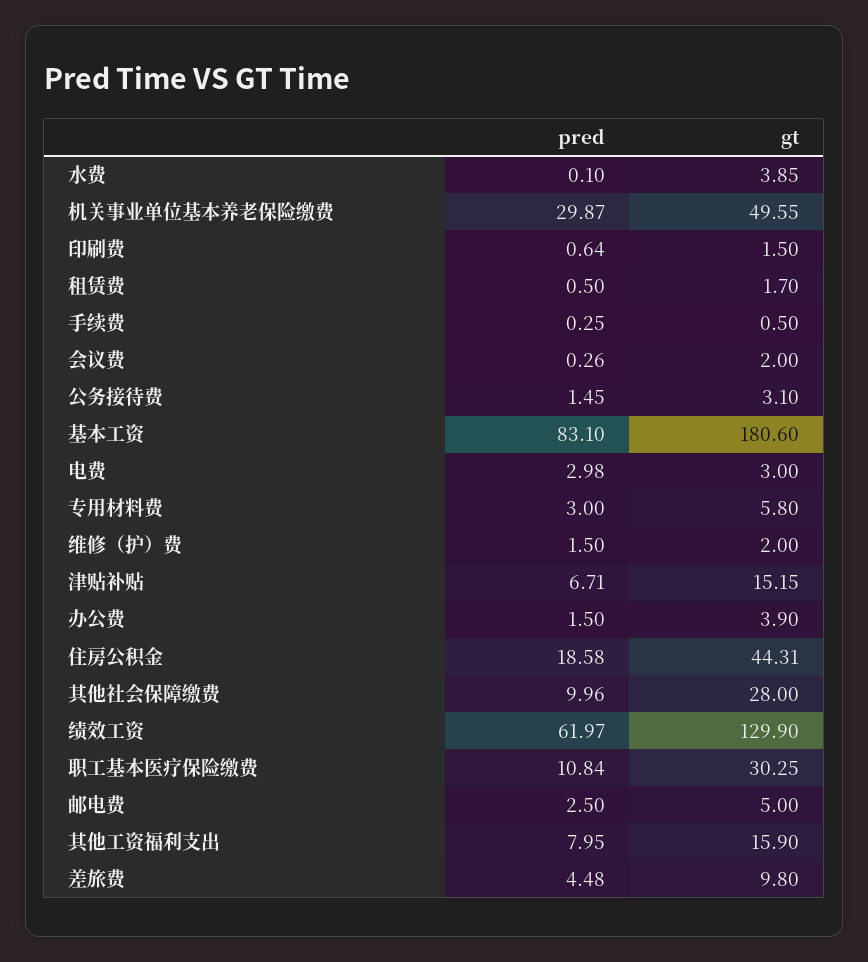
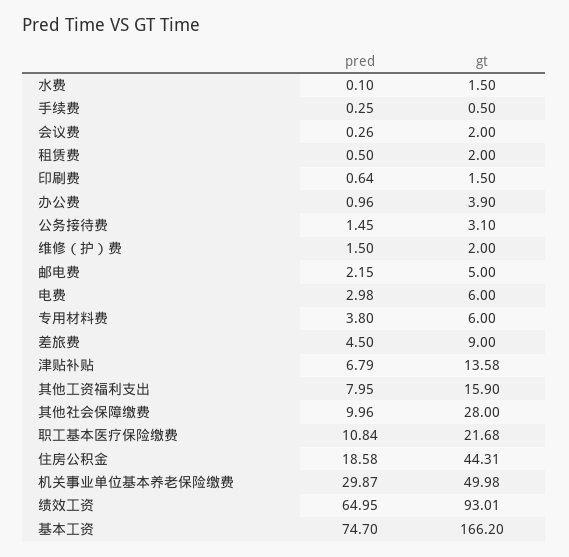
gt, 水费: 3.85 -> 1.5
gt, 机关事业单位基本养老保险缴费: 49.55 -> 49.98
gt, 租赁费: 1.7 -> 2
pred, 基本工资: 83.1 -> 74.7
gt, 基本工资: 180.6 -> 166.2
gt, 电费: 3 -> 6
pred, 专用材料费: 3 -> 3.8
gt, 专用材料费: 5.8 -> 6
pred, 津贴补贴: 6.71 -> 6.79
gt, 津贴补贴: 15.15 -> 13.58
pred, 办公费: 1.5 -> 0.96
pred, 绩效工资: 61.97 -> 64.95
gt, 绩效工资: 129.9 -> 93.01
gt, 职工基本医疗保险缴费: 30.25 -> 21.68
pred, 邮电费: 2.5 -> 2.15
pred, 差旅费: 4.48 -> 4.5
gt, 差旅费: 9.8 -> 9

